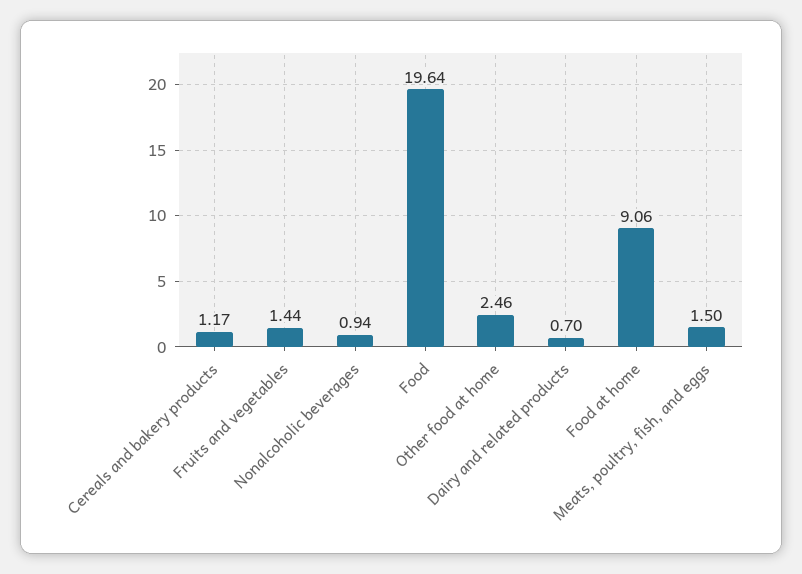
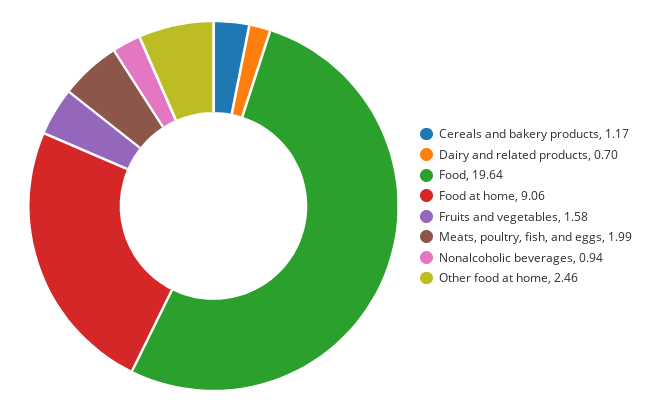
Fruits and vegetables: 1.44 -> 1.58
Meats, poultry, fish, and eggs: 1.5 -> 1.99

